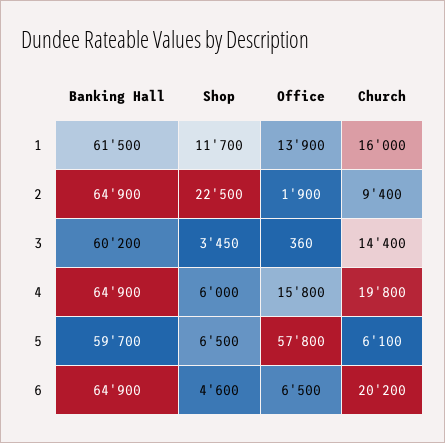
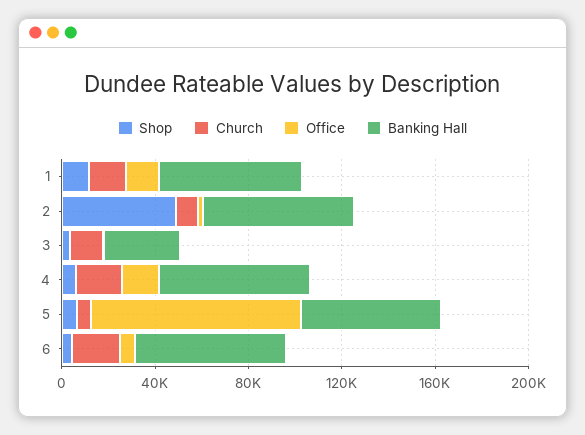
Shop, 2: 22500 -> 50000
Banking Hall, 3: 60200 -> 30000
Office, 5: 57800 -> 90000

